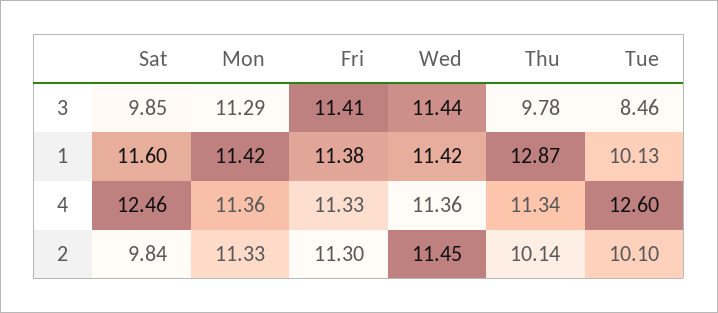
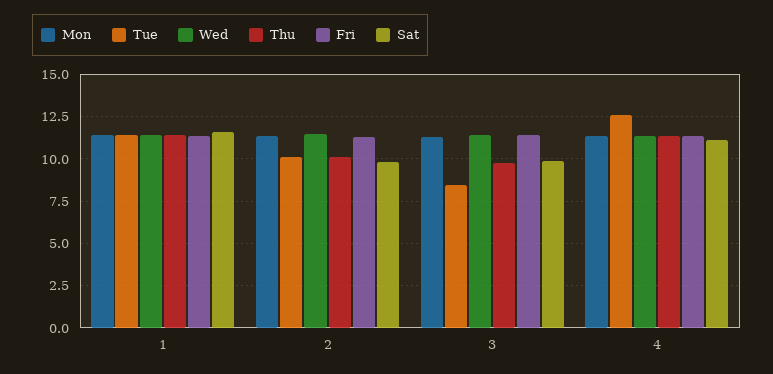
Thu, 1: 12.87 -> 11.5
Tue, 1: 10.13 -> 11.5
Sat, 4: 12.46 -> 11

